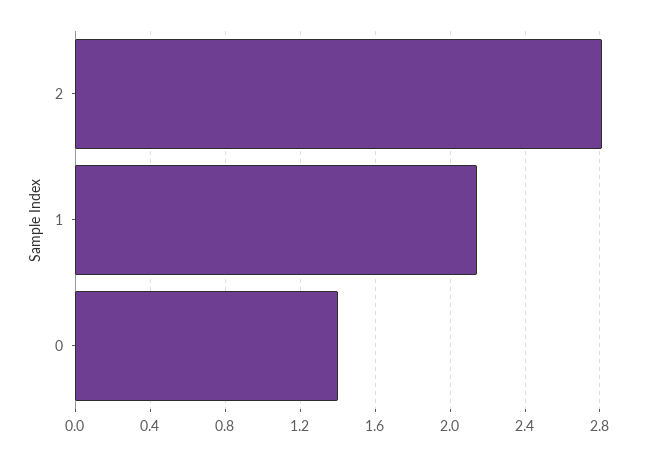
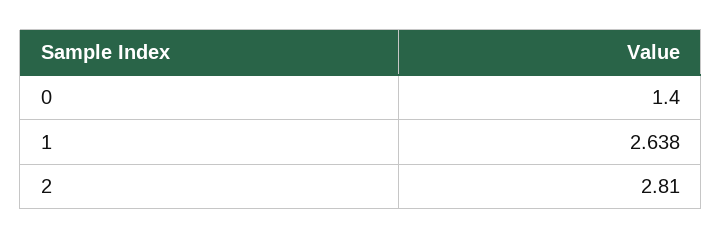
1: 2.15 -> 2.638

